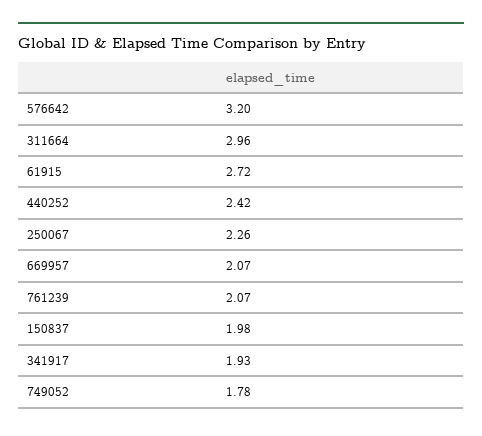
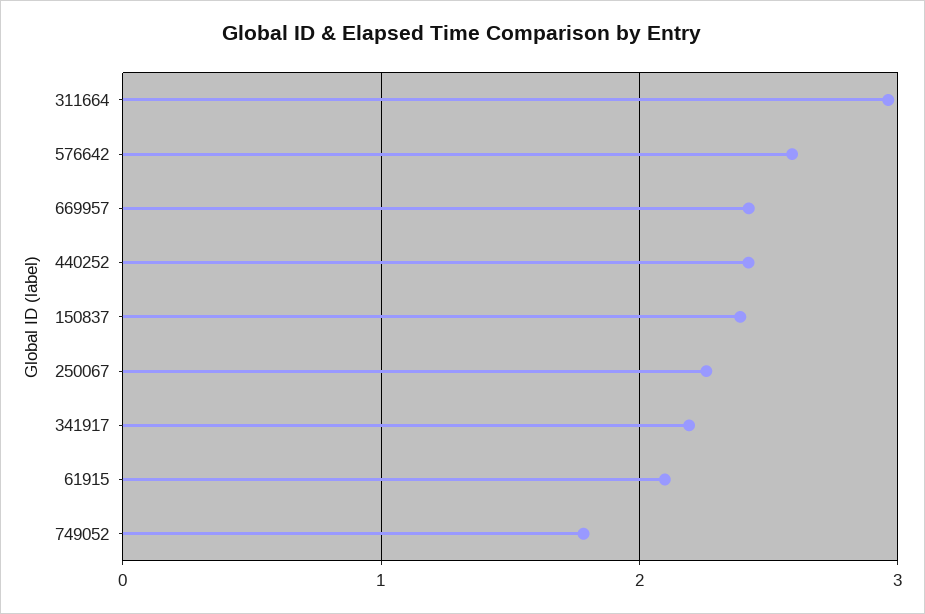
576642: 3.2 -> 2.6
61915: 2.72 -> 2.1
669957: 2.07 -> 2.4
761239: 2.07 -> none
150837: 1.98 -> 2.4
341917: 1.93 -> 2.2

